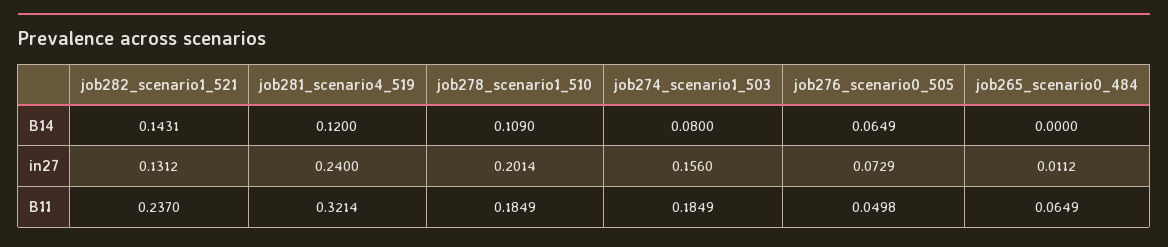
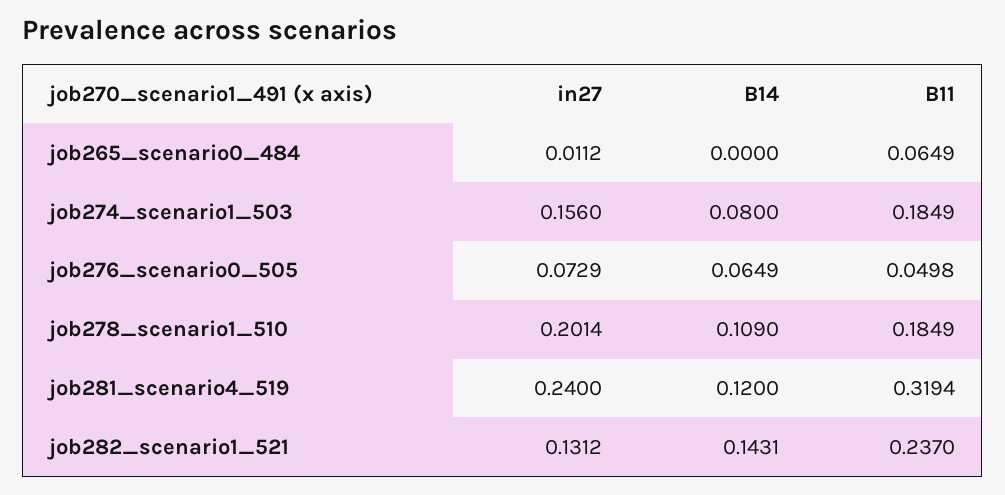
job281_scenario4_519, B11: 0.3214 -> 0.3194

